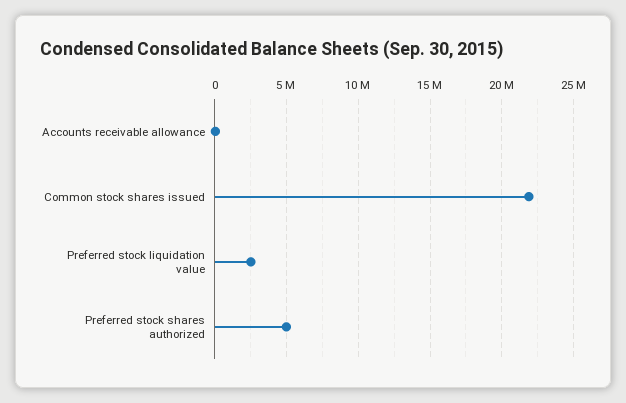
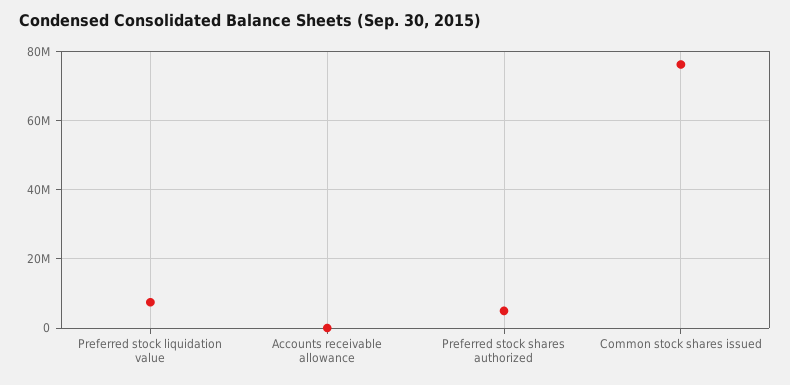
Common stock shares issued: 22000000 -> 76000000
Preferred stock liquidation value: 2500000 -> 8000000

